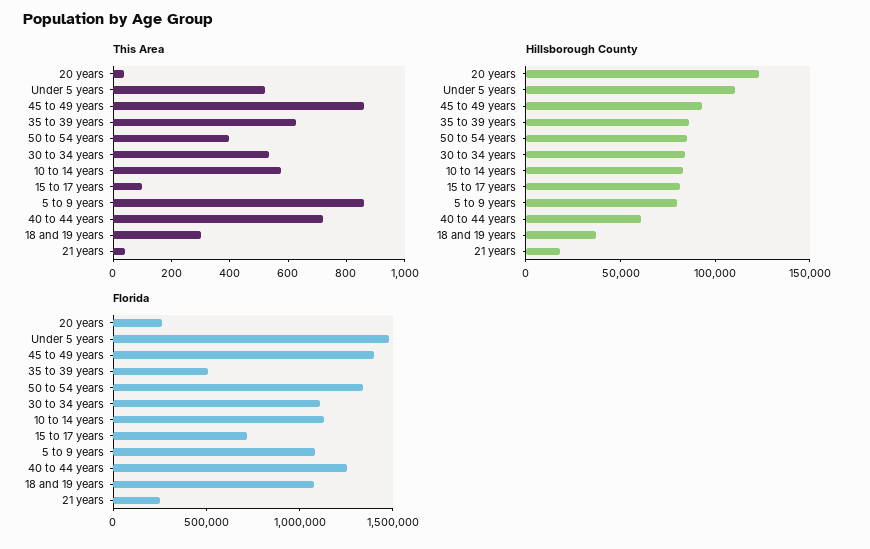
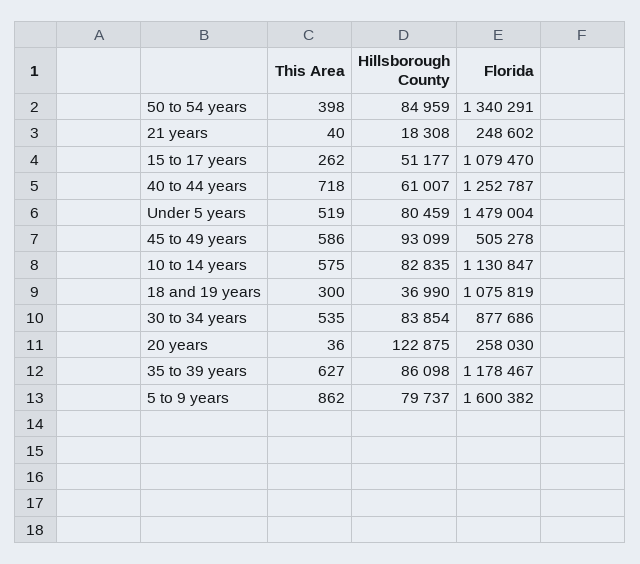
This Area, 45 to 49 years: 850 -> 586
This Area, 15 to 17 years: 100 -> 262
Hillsborough County, Under 5 years: 110000 -> 80459
Hillsborough County, 15 to 17 years: 80000 -> 51177
Florida, 45 to 49 years: 1400000 -> 505278
Florida, 35 to 39 years: 500000 -> 1178467
Florida, 30 to 34 years: 1100000 -> 877686
Florida, 15 to 17 years: 700000 -> 1079470
Florida, 5 to 9 years: 1100000 -> 1600382

